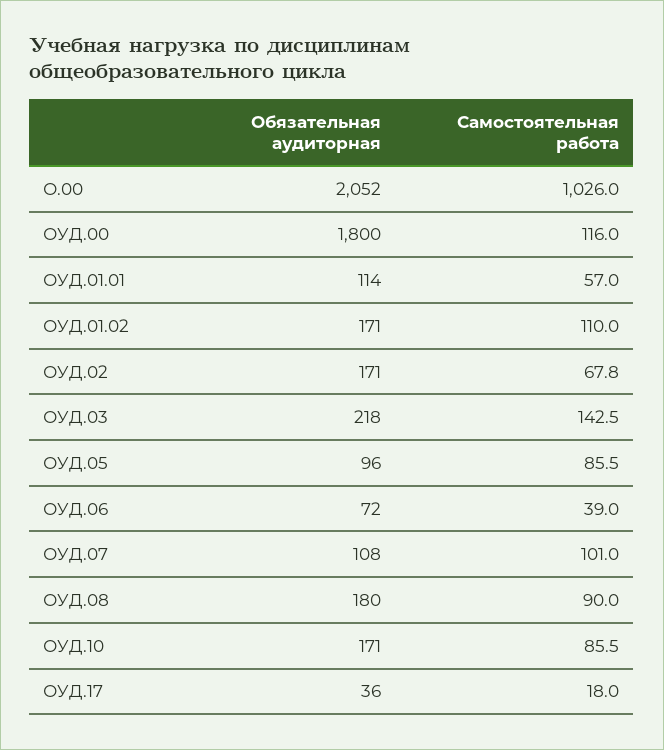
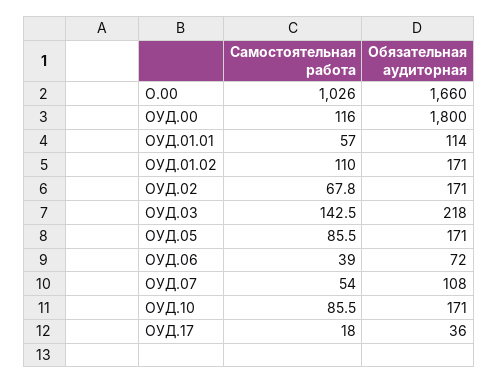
Обязательная аудиторная, О.00: 2052 -> 1660
Обязательная аудиторная, ОУД.05: 96 -> 171
Самостоятельная работа, ОУД.07: 101 -> 54
Обязательная аудиторная, ОУД.08: 180 -> none
Самостоятельная работа, ОУД.08: 90 -> none

